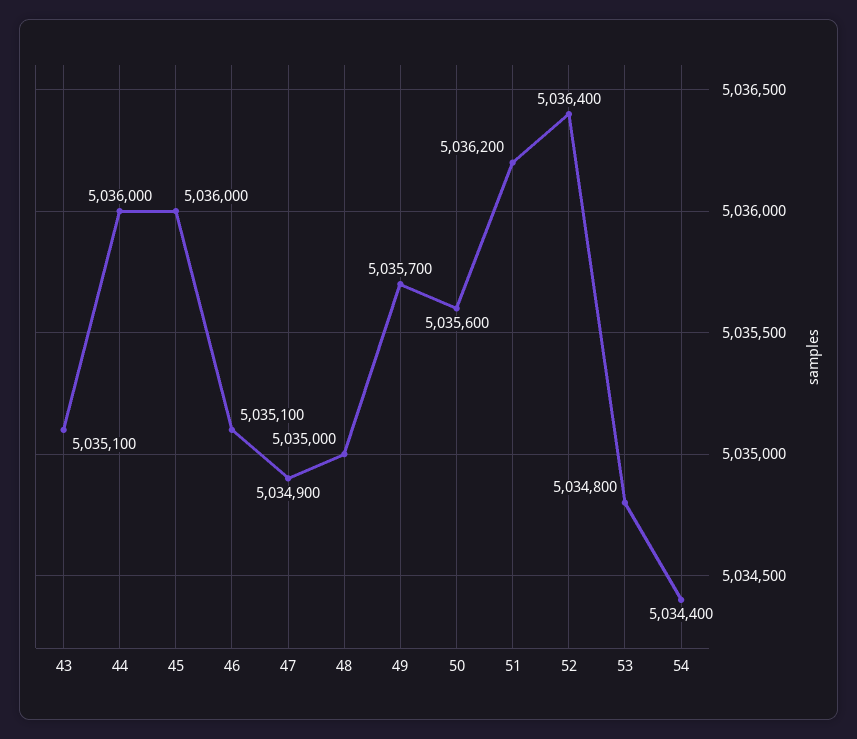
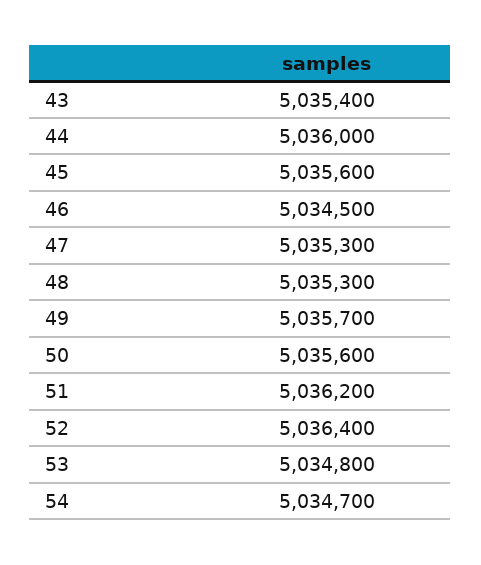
43: 5035100 -> 5035400
45: 5036000 -> 5035600
46: 5035100 -> 5034500
47: 5034900 -> 5035300
48: 5035000 -> 5035300
54: 5034400 -> 5034700

